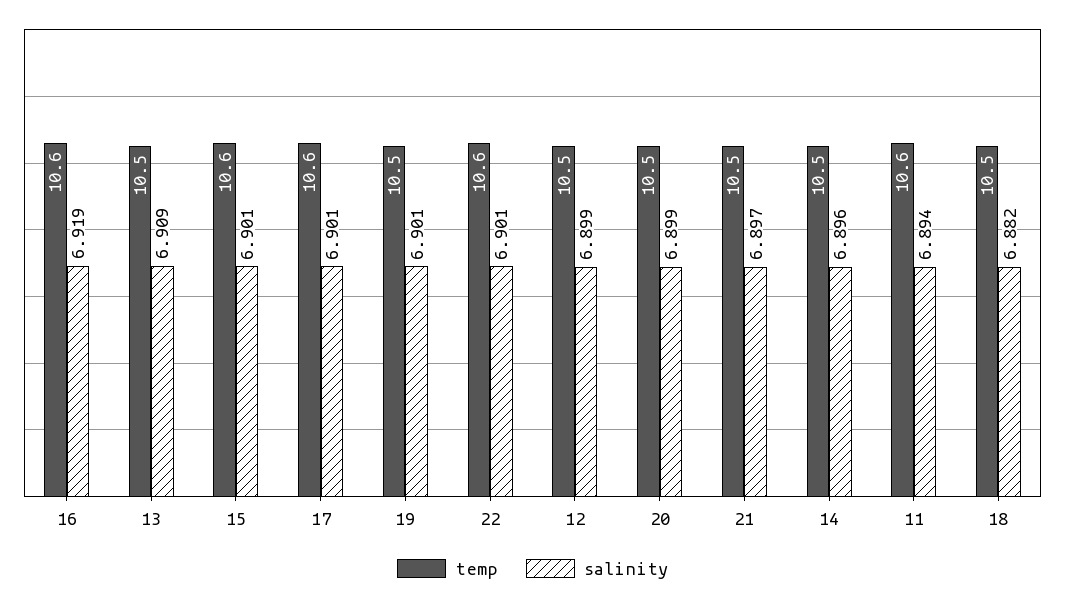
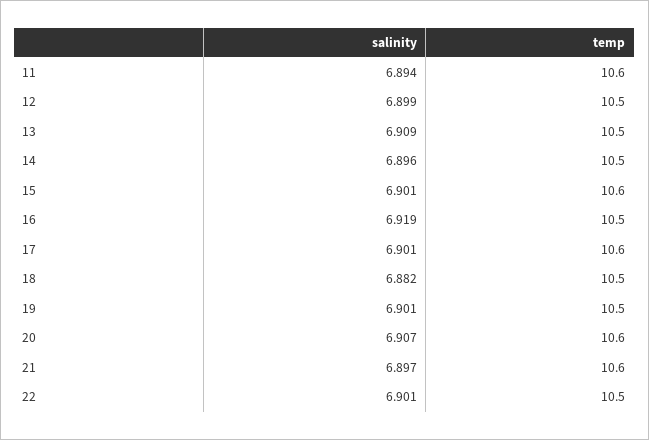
temp, 16: 10.6 -> 10.5
temp, 22: 10.6 -> 10.5
temp, 20: 10.5 -> 10.6
salinity, 20: 6.899 -> 6.907
temp, 21: 10.5 -> 10.6

